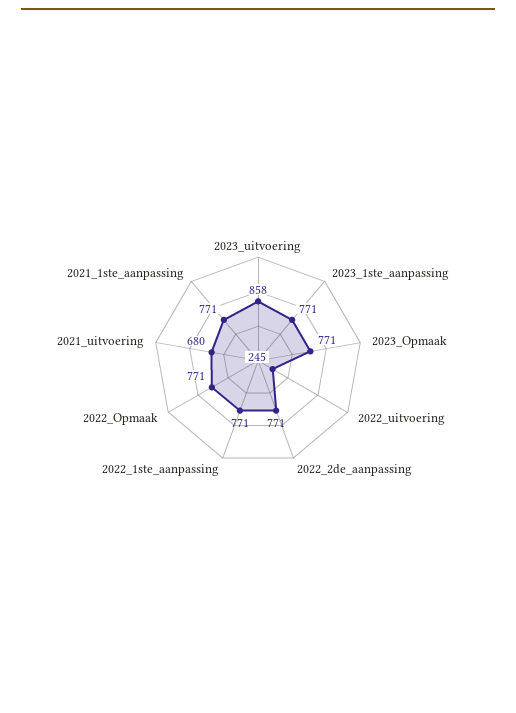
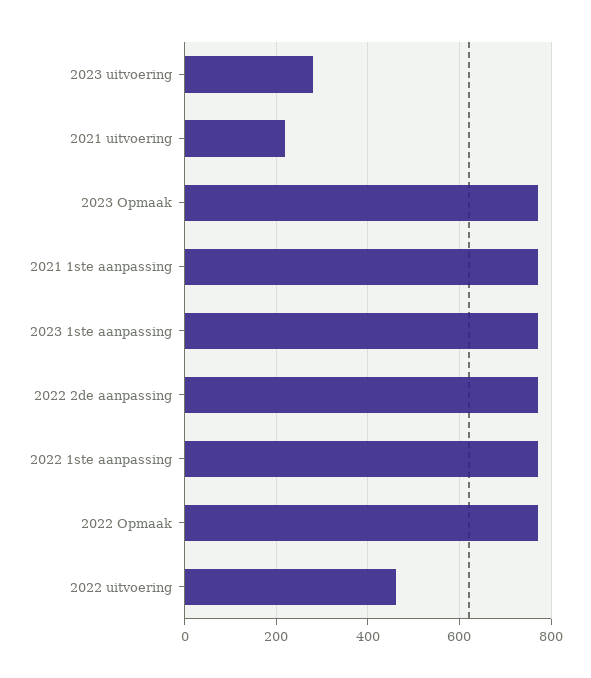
2023_uitvoering: 858 -> 280
2022_uitvoering: 245 -> 460
2021_uitvoering: 680 -> 220

